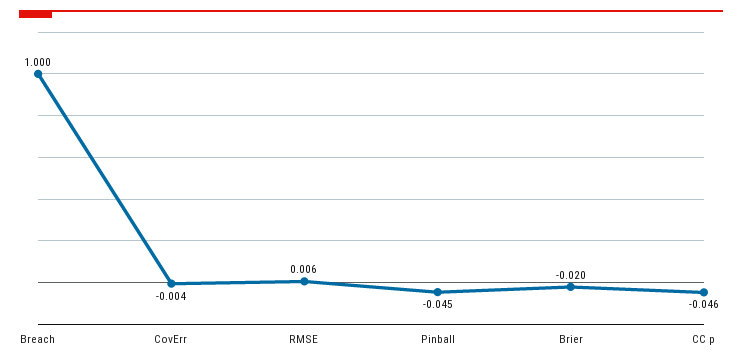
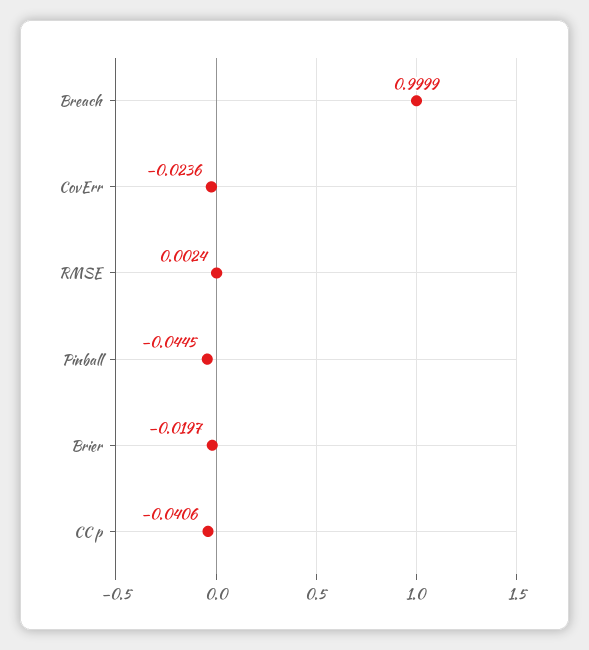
CovErr: -0.004 -> -0.0236
RMSE: 0.006 -> 0.0024
CC p: -0.046 -> -0.0406

